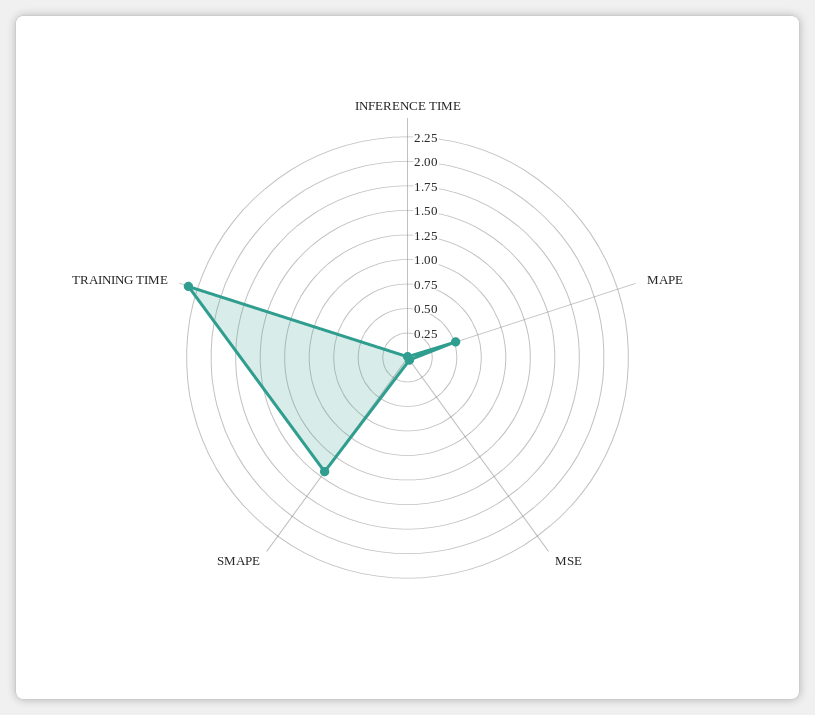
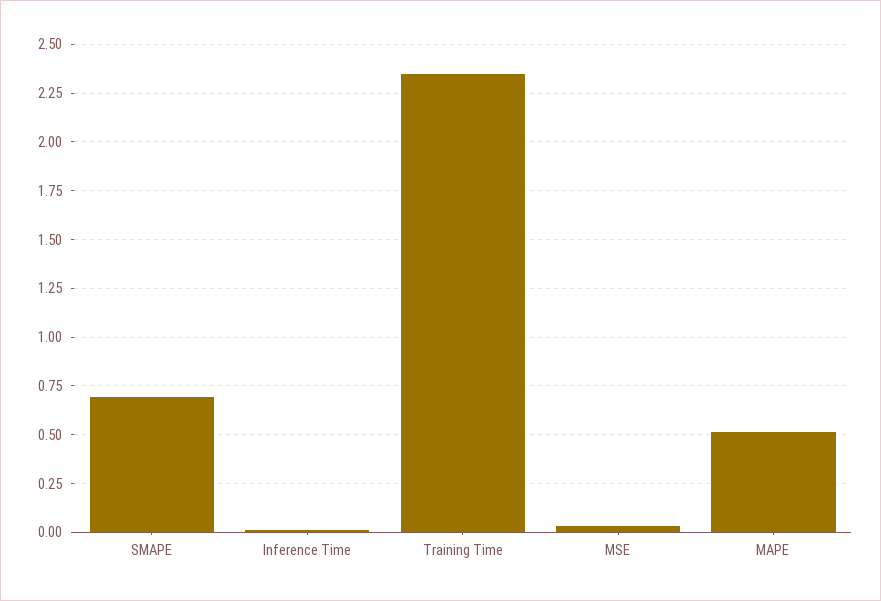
SMAPE: 1.5 -> 0.7

